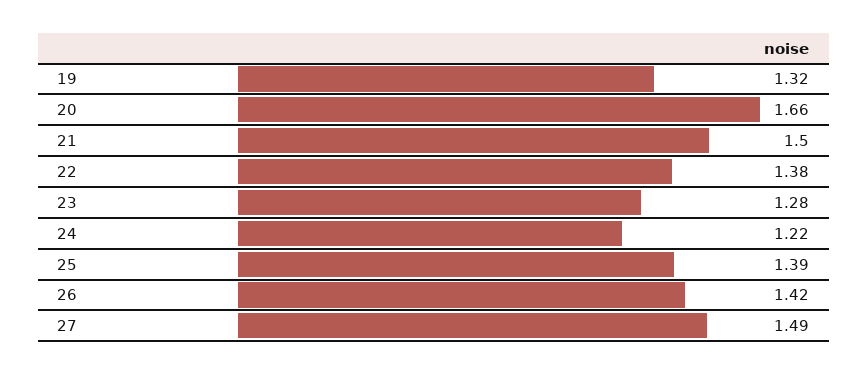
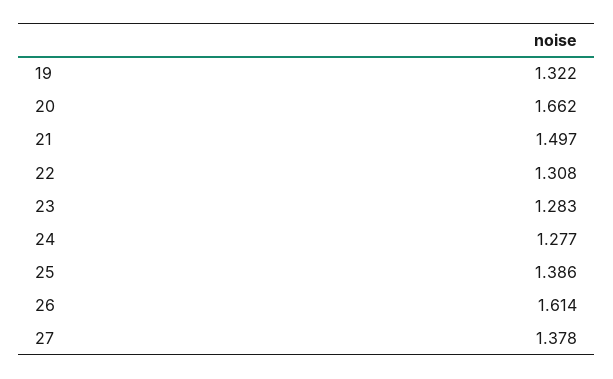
22: 1.38 -> 1.308
24: 1.22 -> 1.277
26: 1.42 -> 1.614
27: 1.49 -> 1.378

